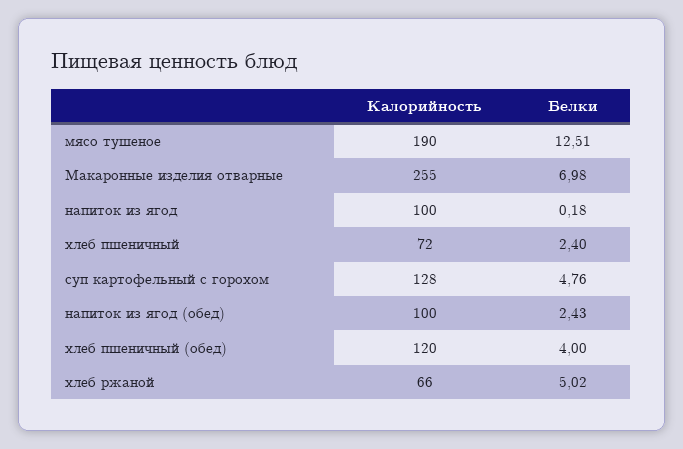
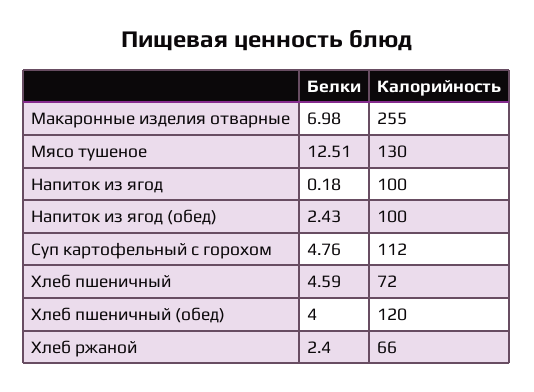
Калорийность, мясо тушеное: 190 -> 130
Белки, хлеб пшеничный: 2.4 -> 4.59
Калорийность, суп картофельный с горохом: 128 -> 112
Белки, хлеб ржаной: 5.02 -> 2.4

